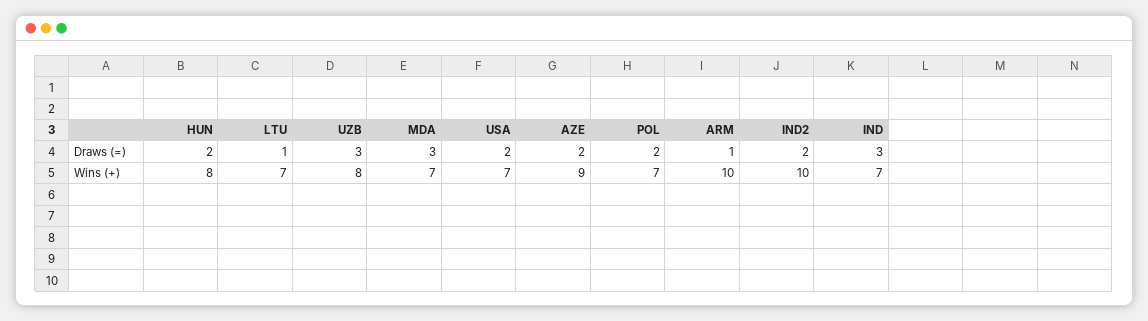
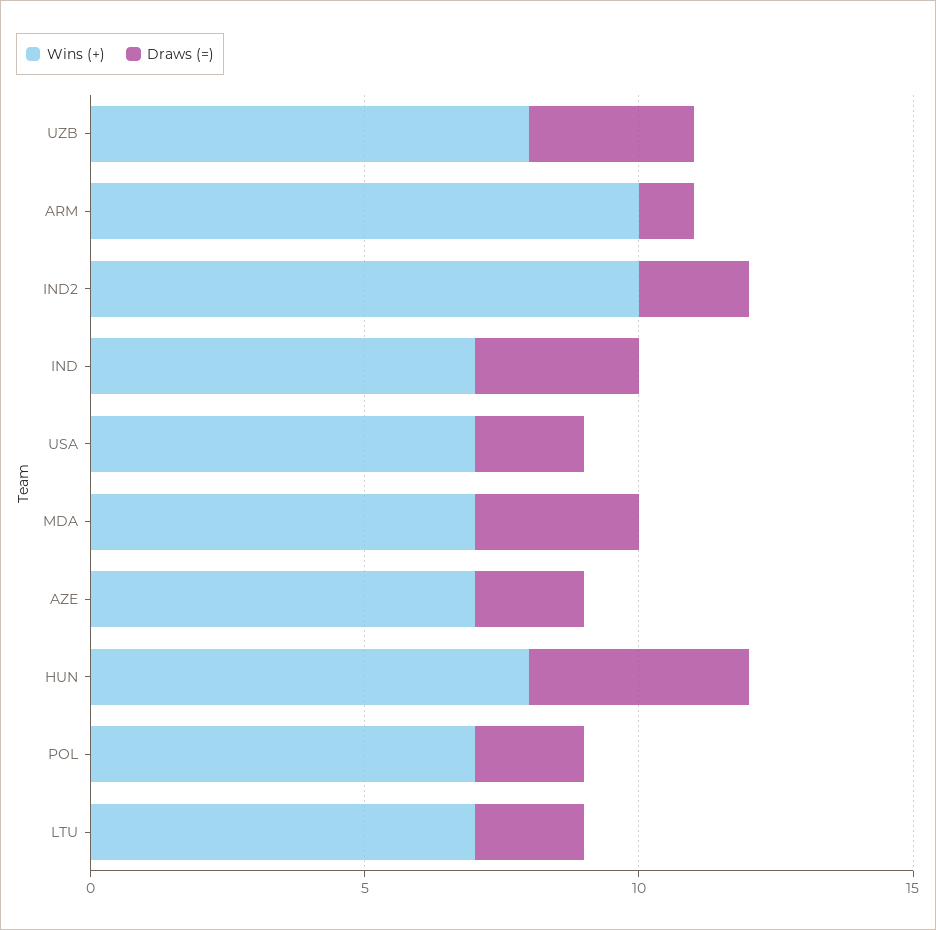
Draws (=), HUN: 2 -> 4
Draws (=), LTU: 1 -> 2
Wins (+), AZE: 9 -> 7

